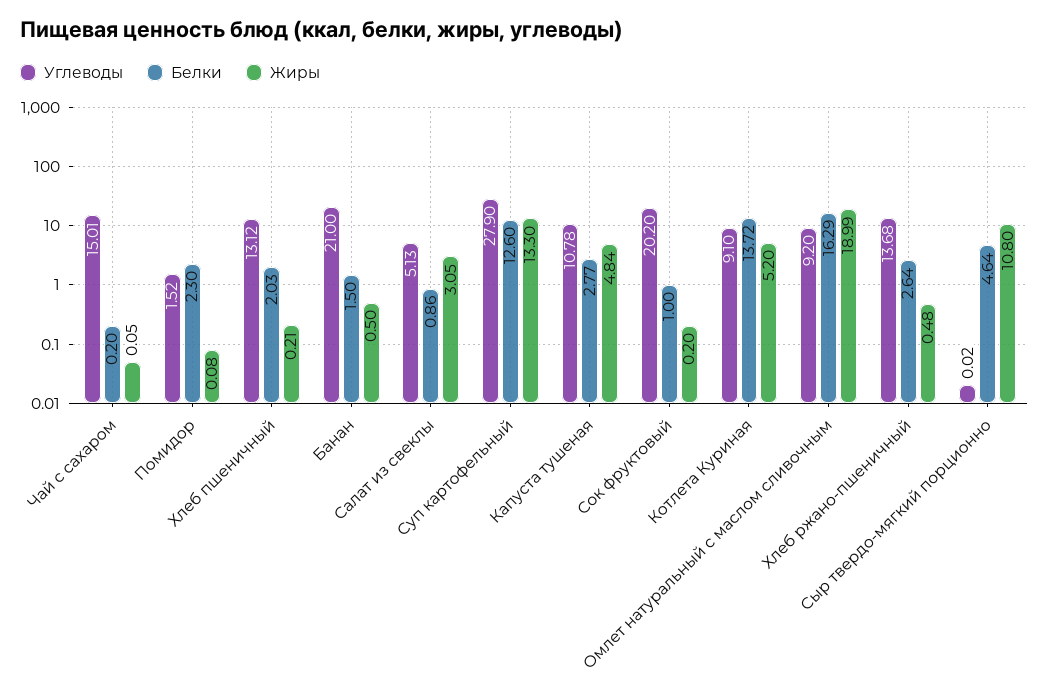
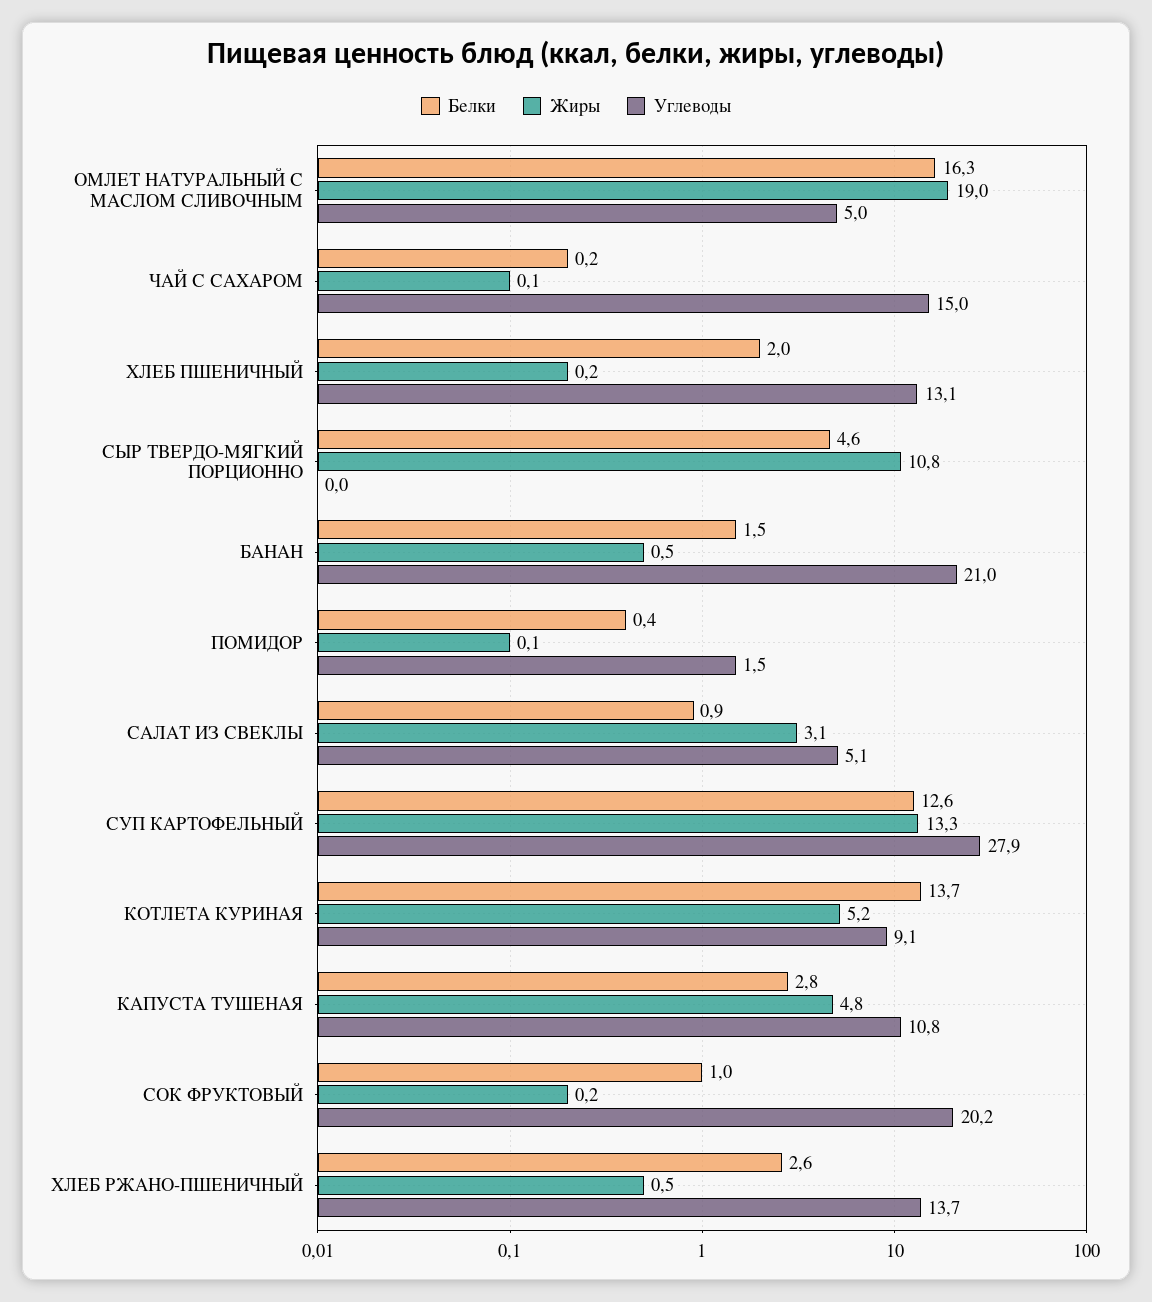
Белки, Помидор: 2.3 -> 0.4
Углеводы, Омлет натуральный с маслом сливочным: 9.2 -> 5

